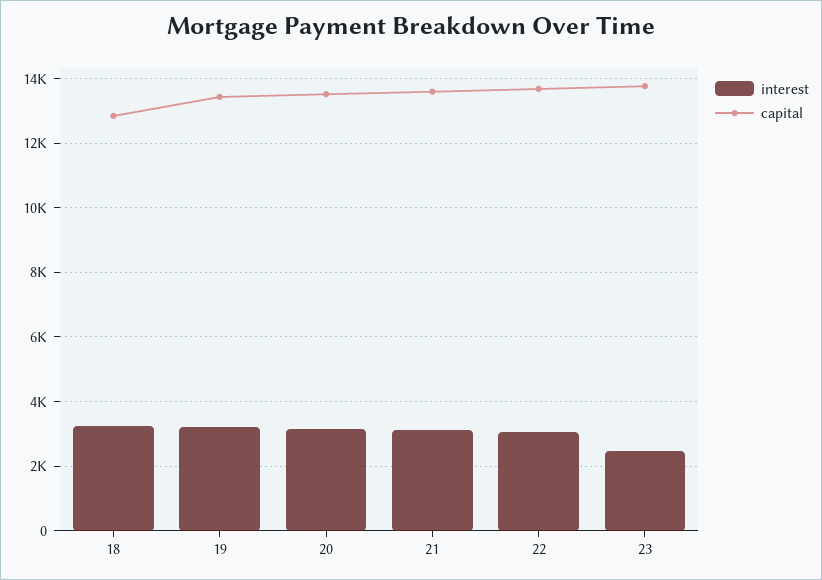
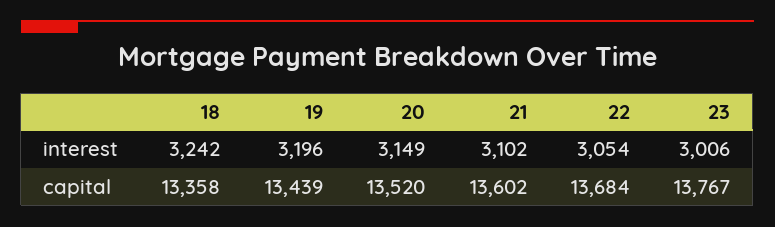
capital, 18: 12800 -> 13358
interest, 23: 2400 -> 3006

